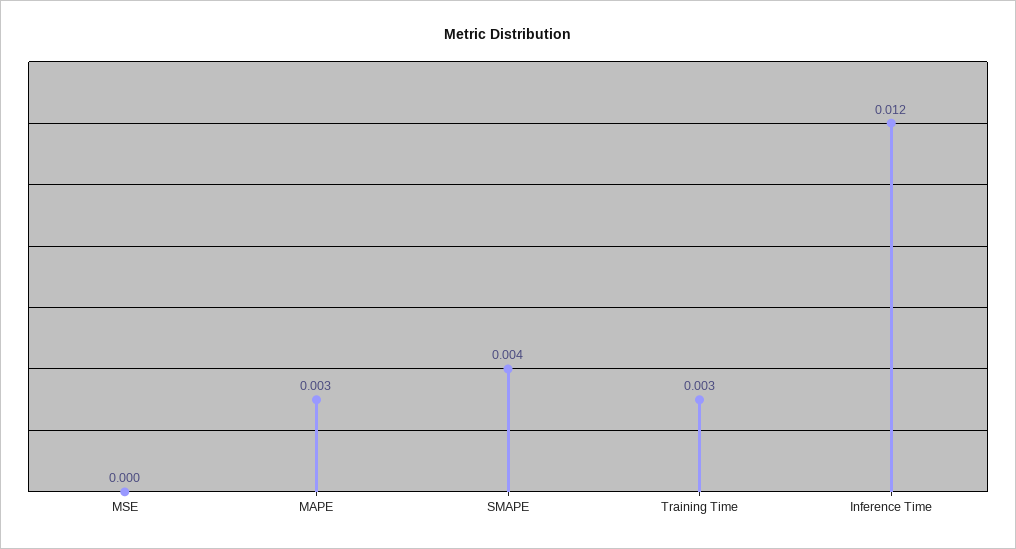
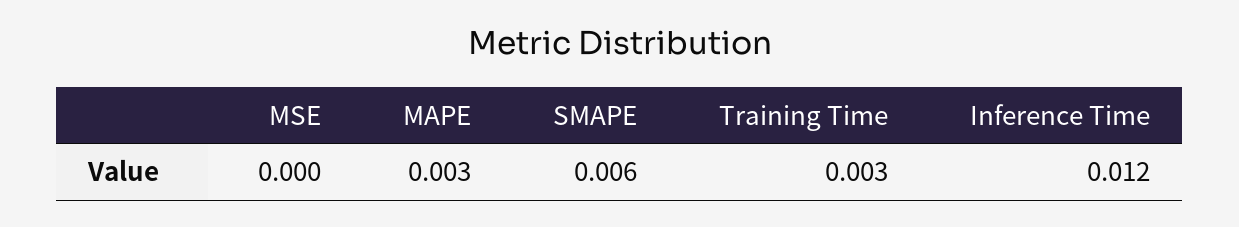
SMAPE: 0.004 -> 0.006

